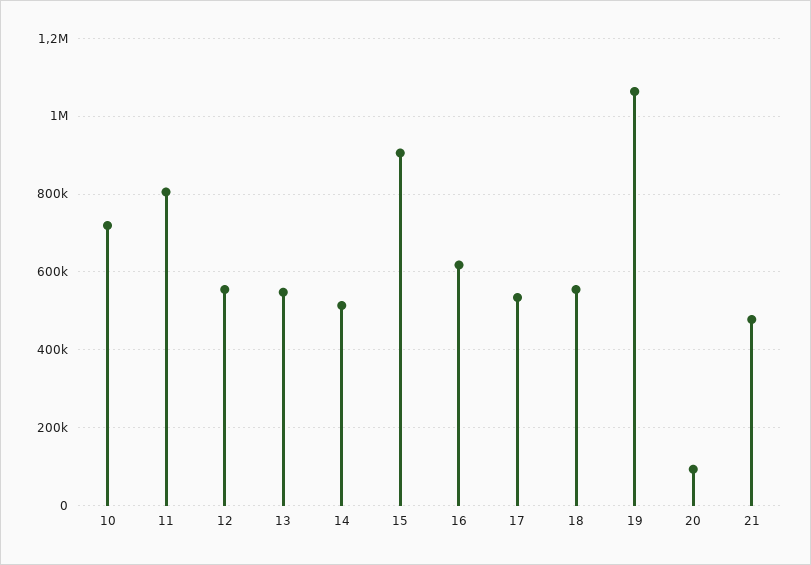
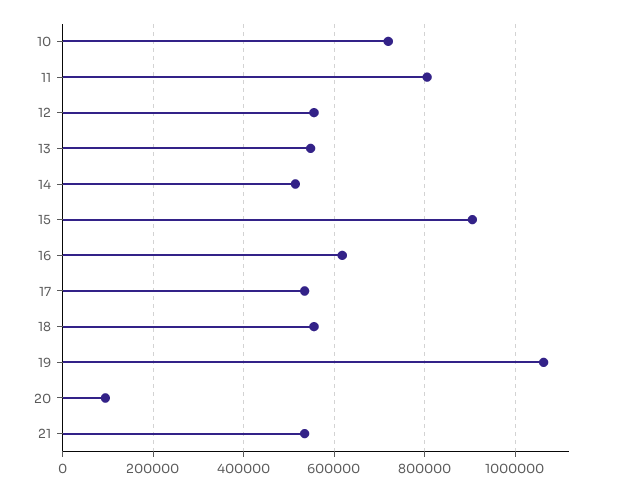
21: 480000 -> 540000

